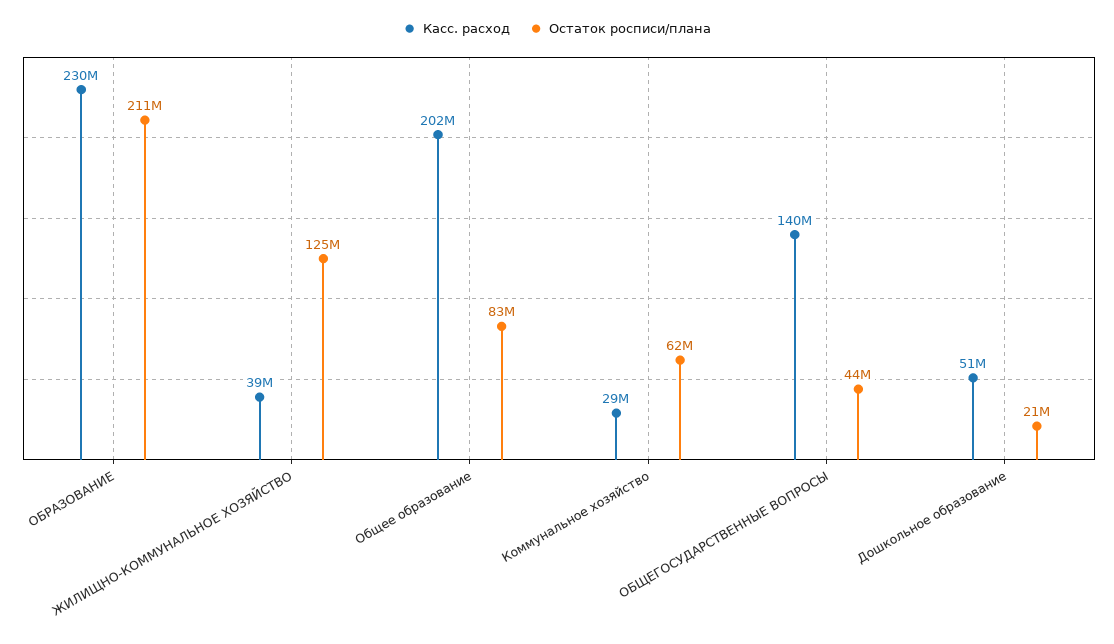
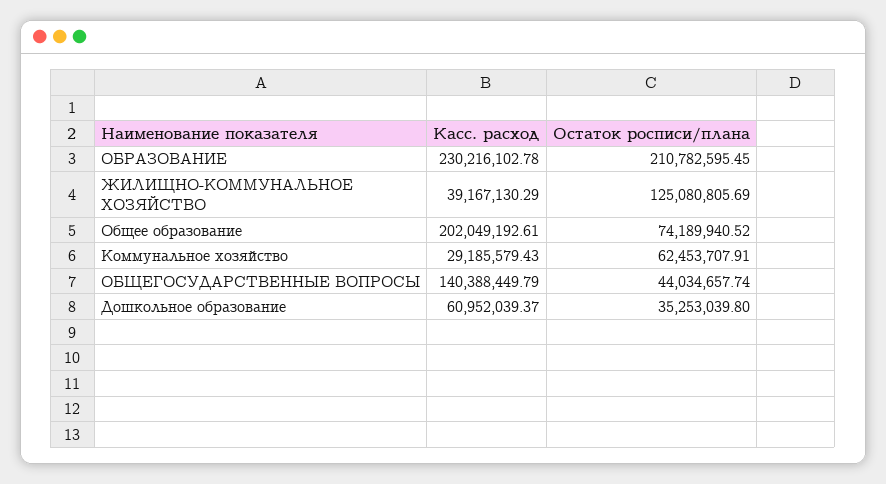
Остаток росписи/плана, Общее образование: 83000000 -> 74189940.52
Касс. расход, Дошкольное образование: 51000000 -> 60952039.37
Остаток росписи/плана, Дошкольное образование: 21000000 -> 35253039.8

